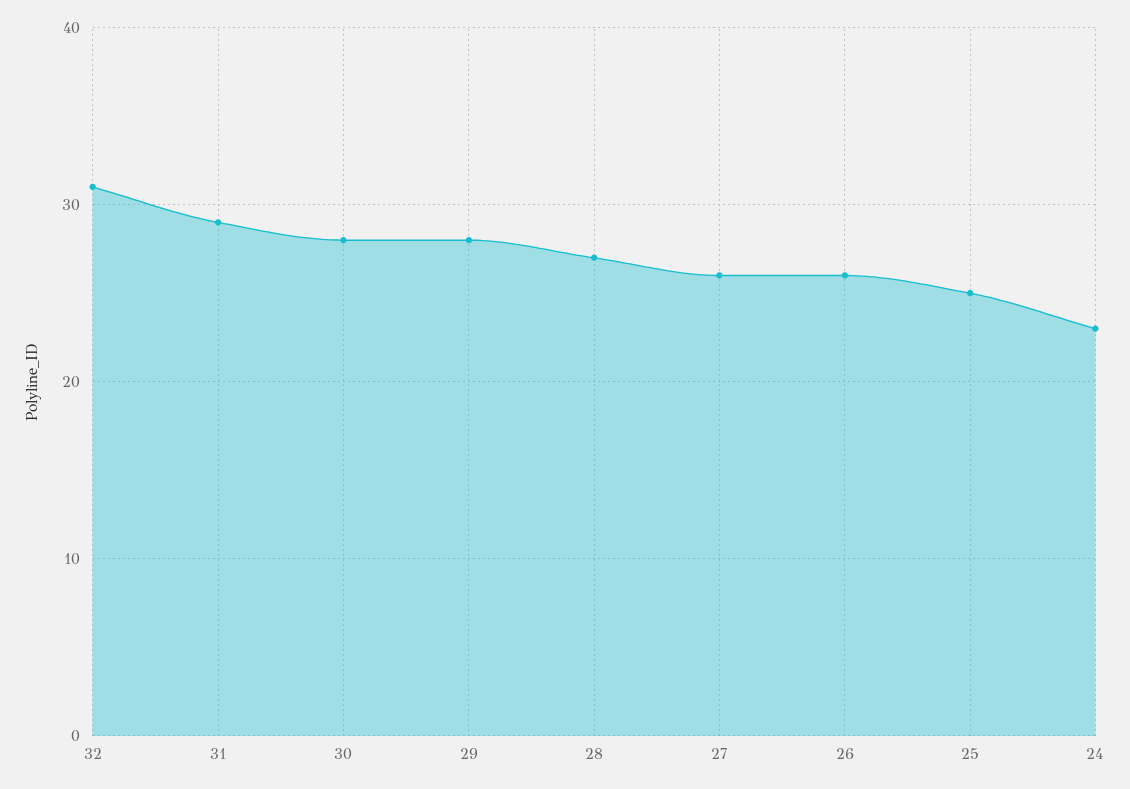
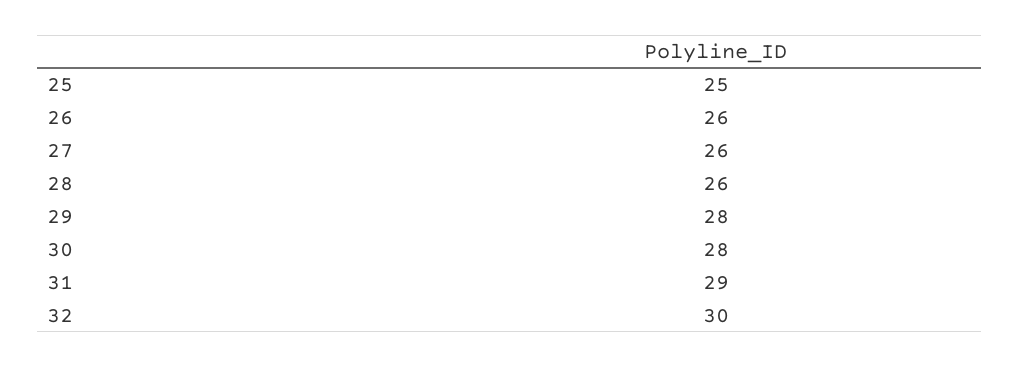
32: 31 -> 30
28: 27 -> 26
24: 23 -> none

